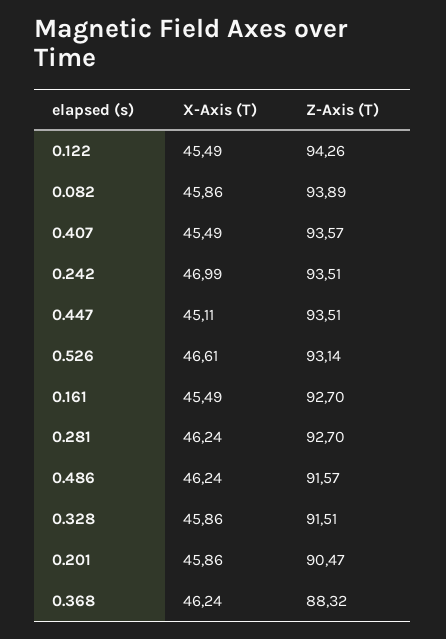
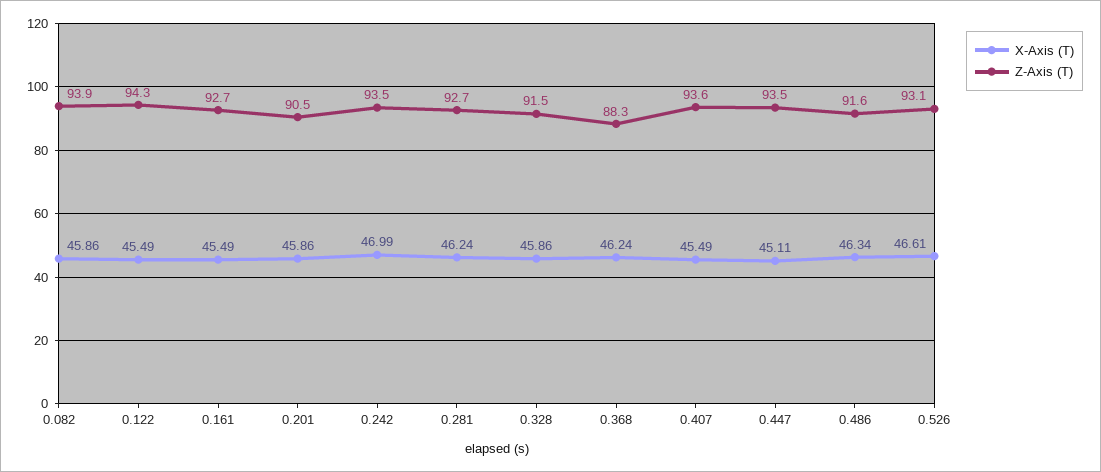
X-Axis (T), 0.486: 46.24 -> 46.34

